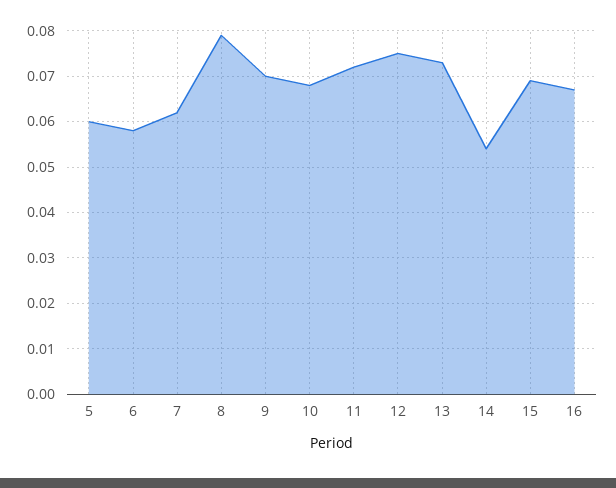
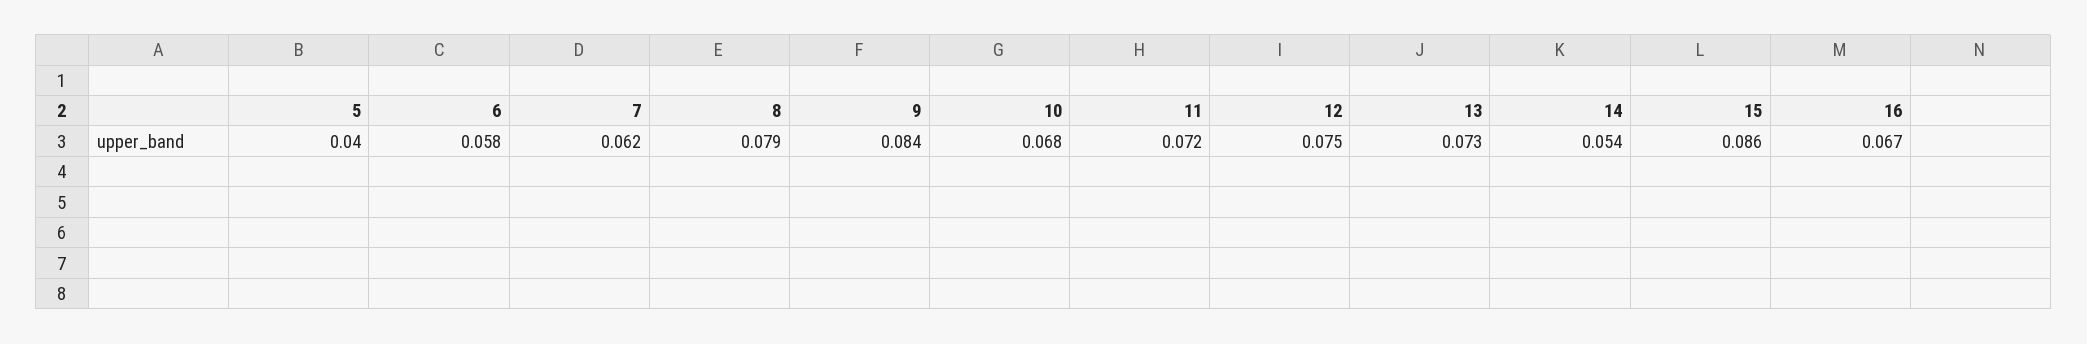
5: 0.06 -> 0.04
9: 0.07 -> 0.084
15: 0.07 -> 0.086

